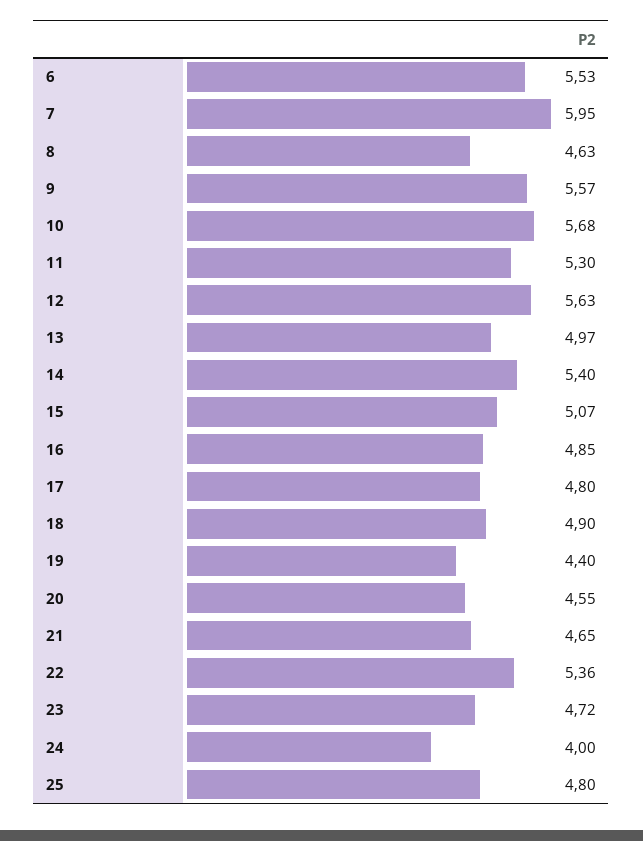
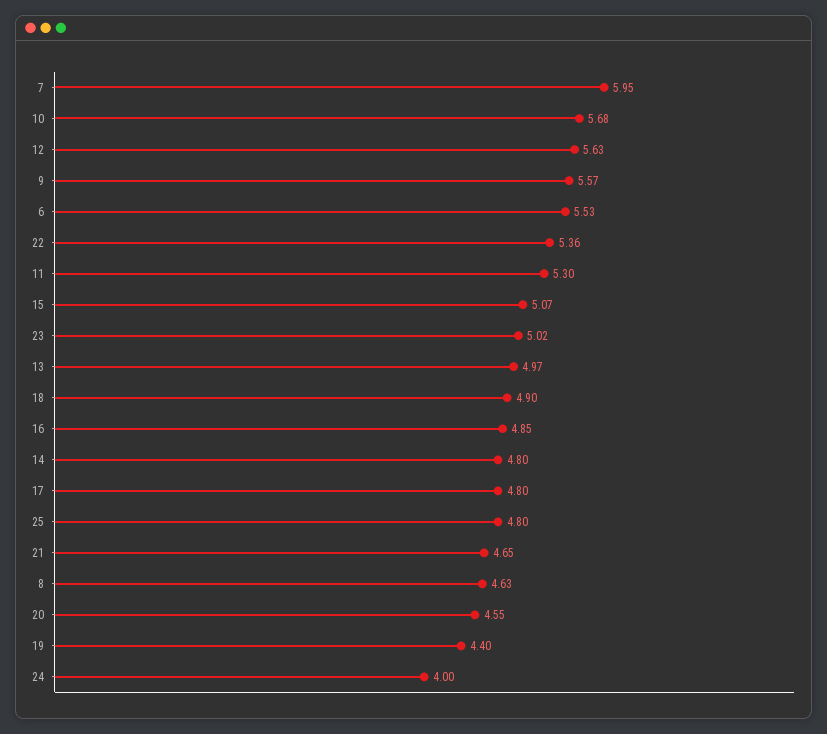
14: 5.4 -> 4.8
23: 4.72 -> 5.02

